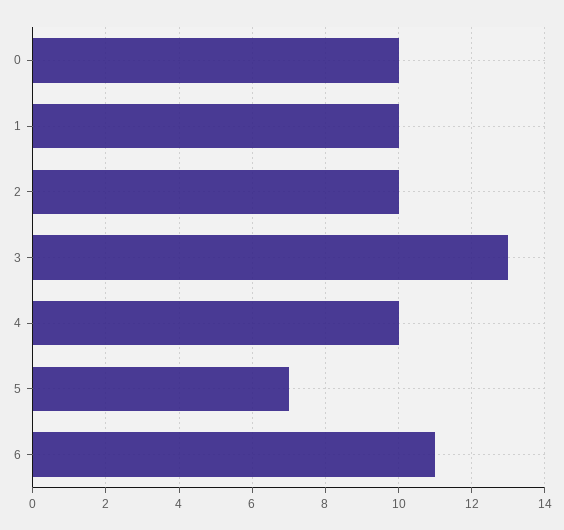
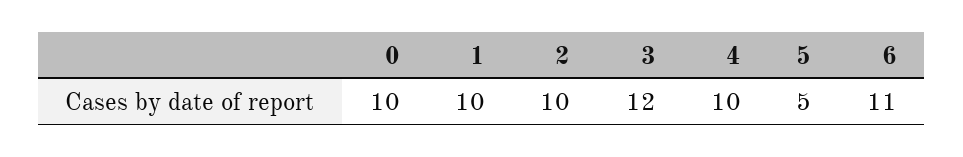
3: 13 -> 12
5: 7 -> 5

